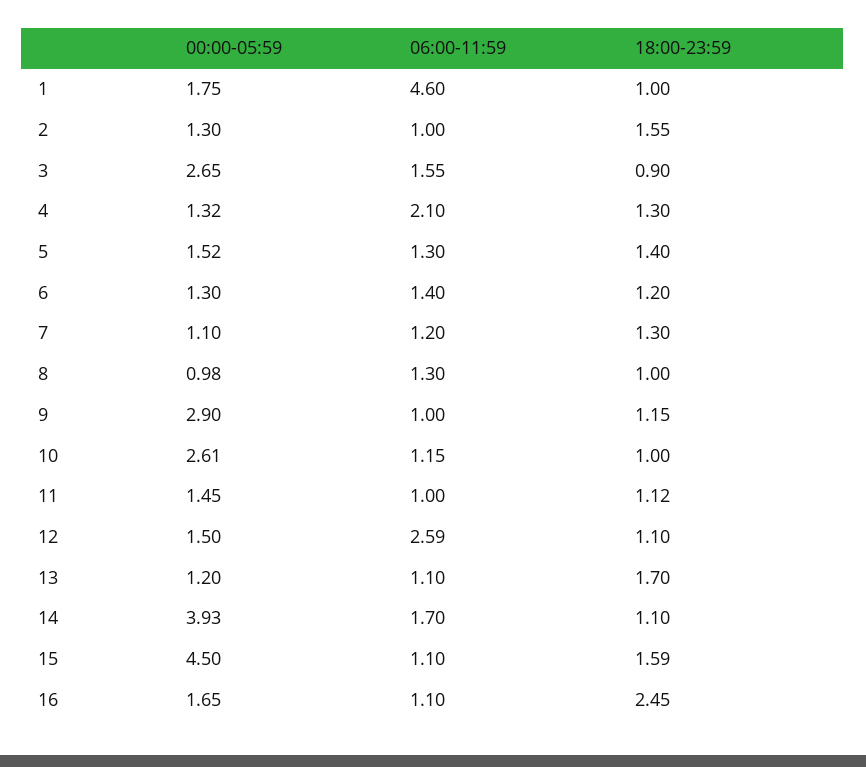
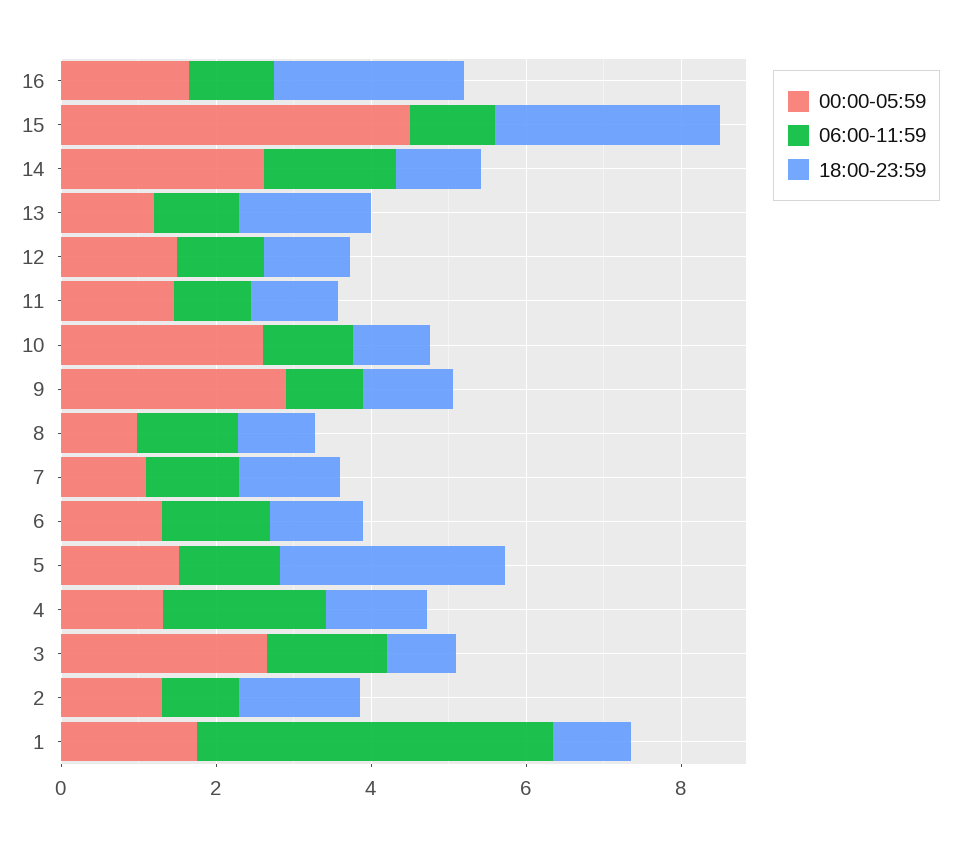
18:00-23:59, 5: 1.4 -> 3
06:00-11:59, 12: 2.59 -> 1
00:00-05:59, 14: 3.93 -> 2.5
18:00-23:59, 15: 1.59 -> 3

